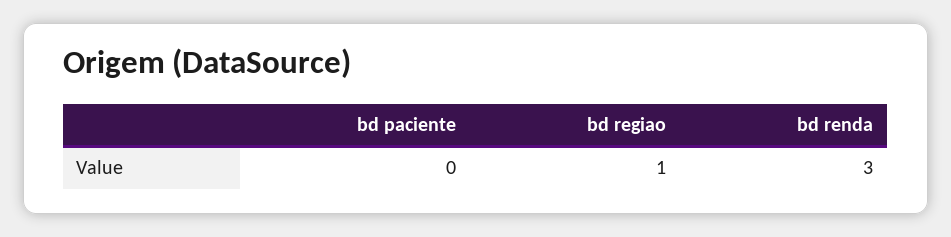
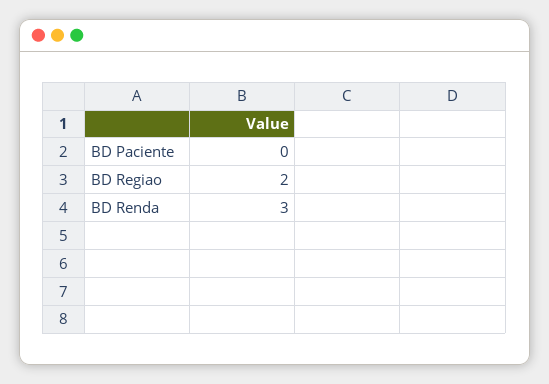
bd regiao: 1 -> 2

